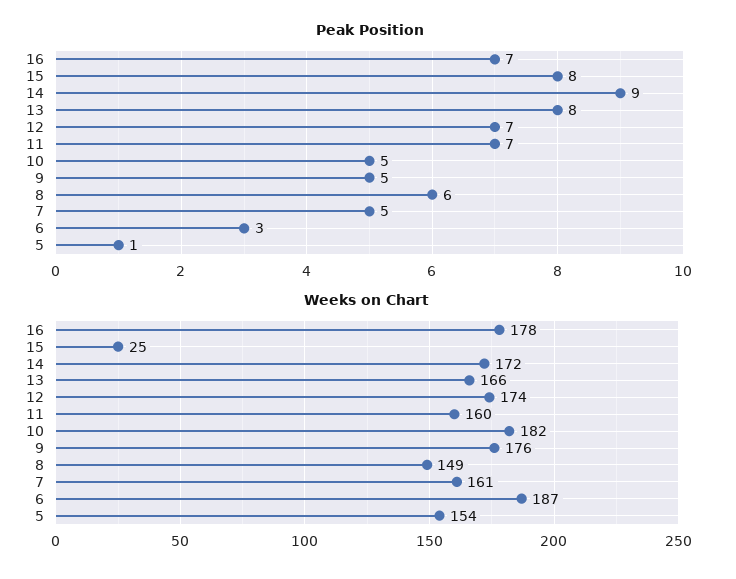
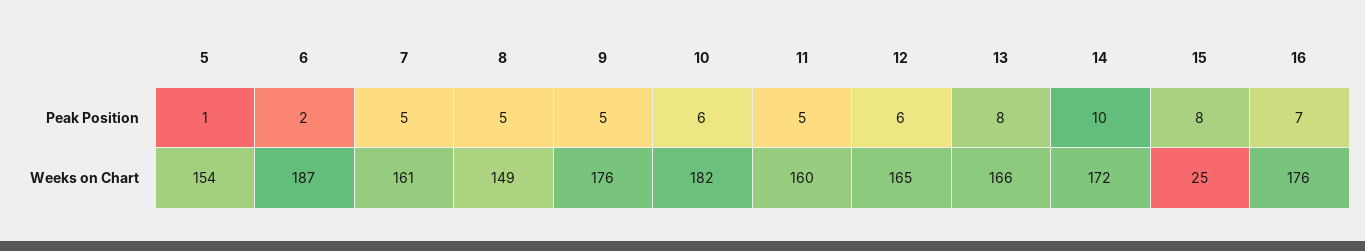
Peak Position, 14: 9 -> 10
Peak Position, 12: 7 -> 6
Peak Position, 11: 7 -> 5
Peak Position, 10: 5 -> 6
Peak Position, 8: 6 -> 5
Peak Position, 6: 3 -> 2
Weeks on Chart, 16: 178 -> 176
Weeks on Chart, 12: 174 -> 165

